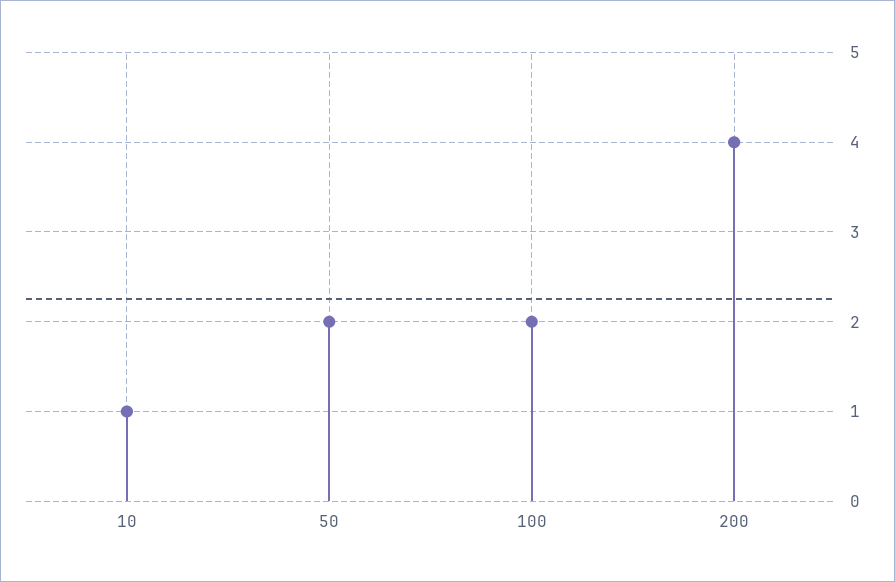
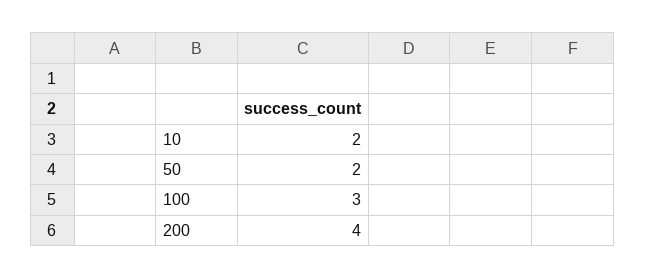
10: 1 -> 2
100: 2 -> 3

